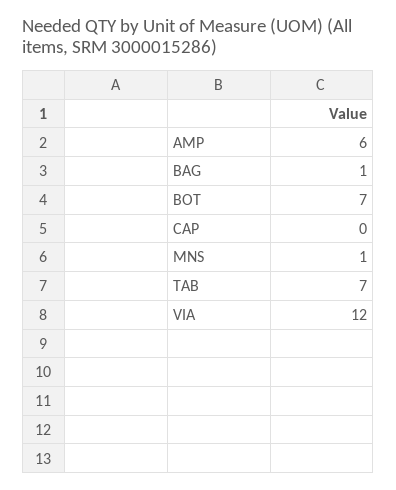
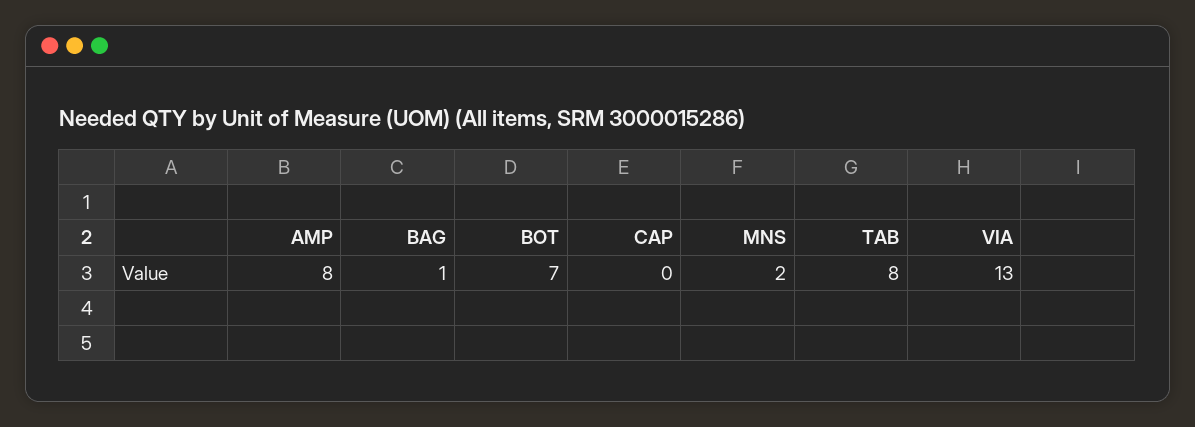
AMP: 6 -> 8
MNS: 1 -> 2
TAB: 7 -> 8
VIA: 12 -> 13

